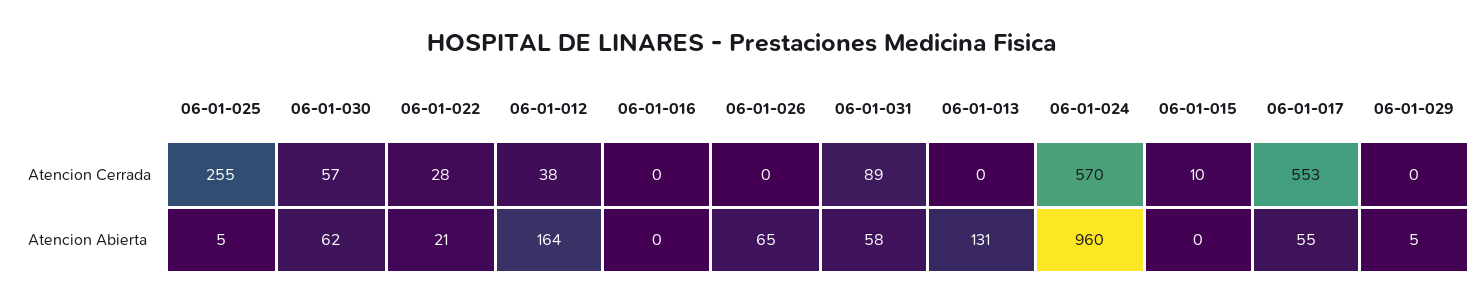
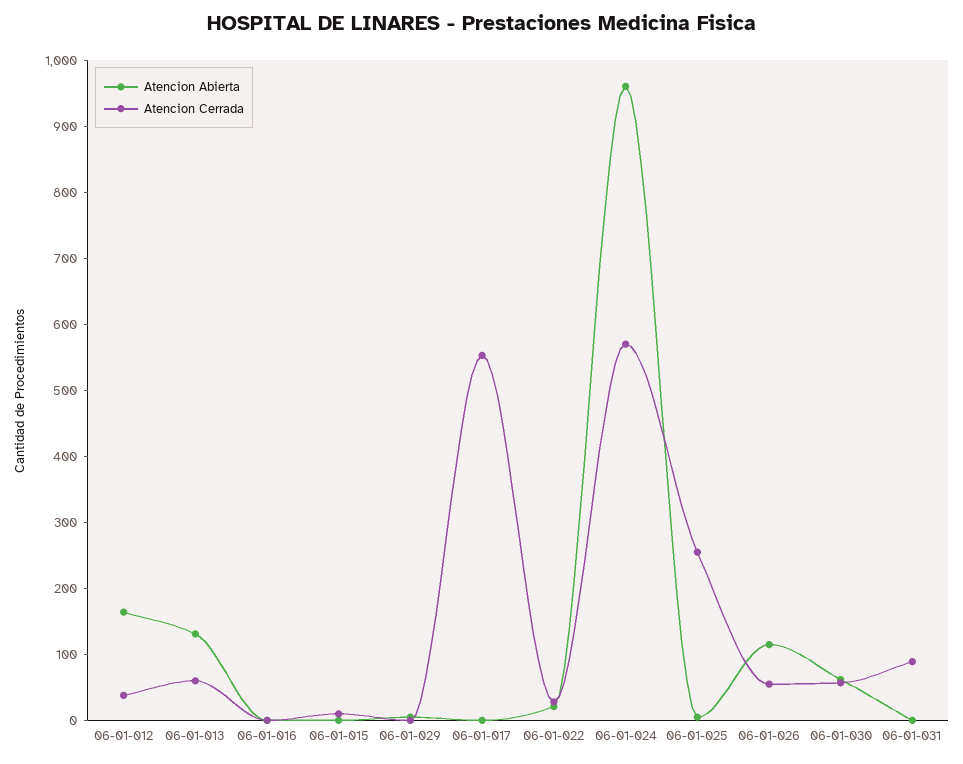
Atencion Cerrada, 06-01-026: 0 -> 60
Atencion Cerrada, 06-01-013: 0 -> 60
Atencion Abierta, 06-01-026: 65 -> 120
Atencion Abierta, 06-01-031: 58 -> 0
Atencion Abierta, 06-01-017: 55 -> 0

